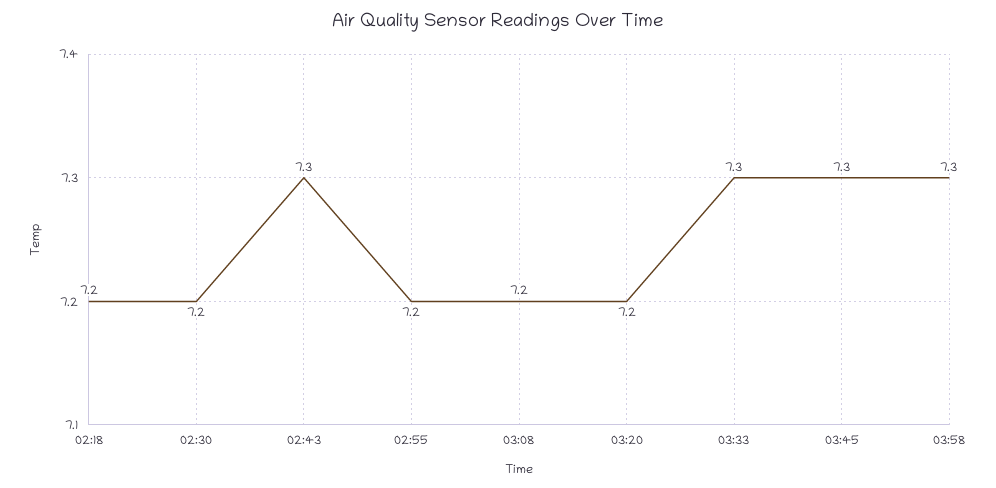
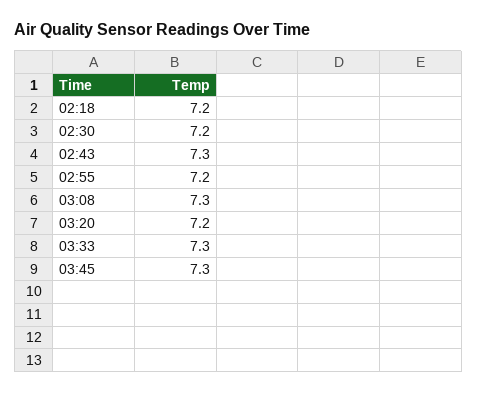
03:08: 7.2 -> 7.3
03:58: 7.3 -> none

